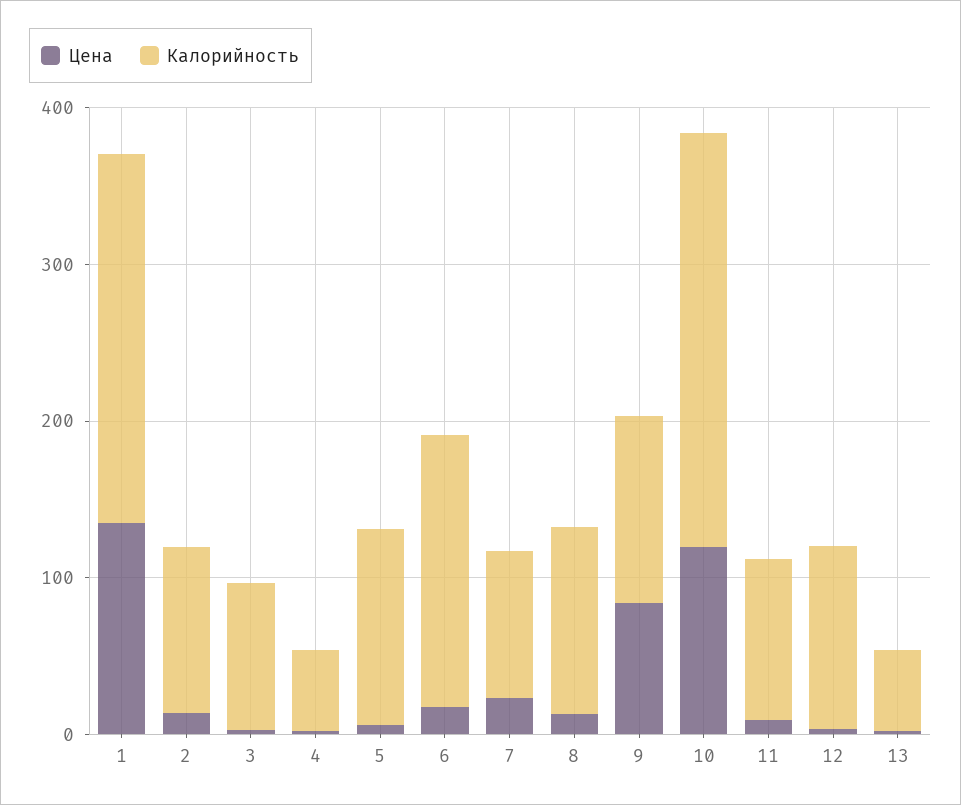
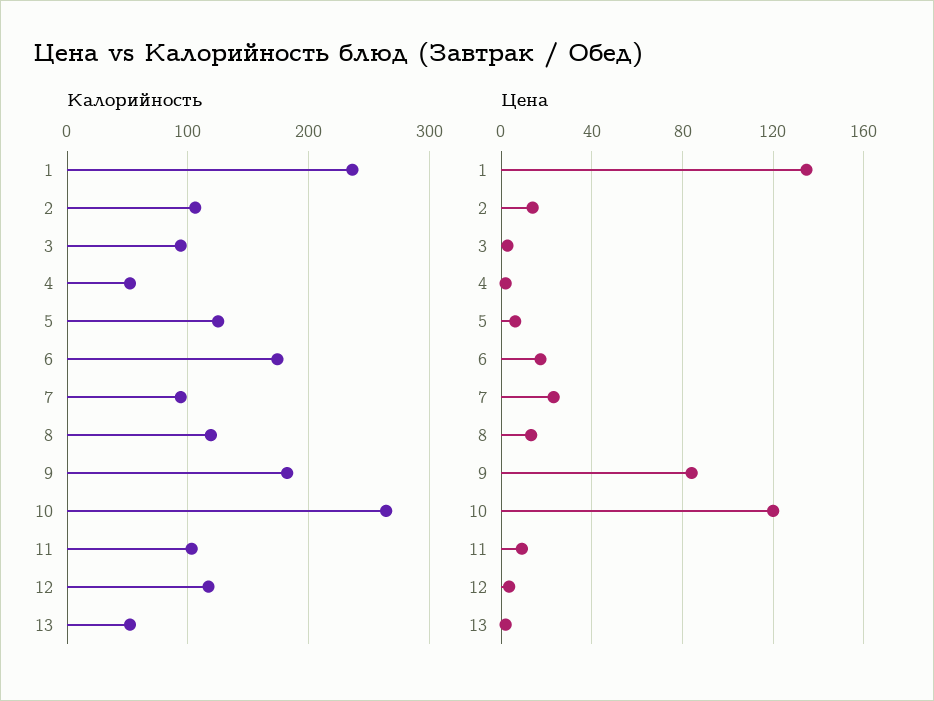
Калорийность, 9: 120 -> 180

